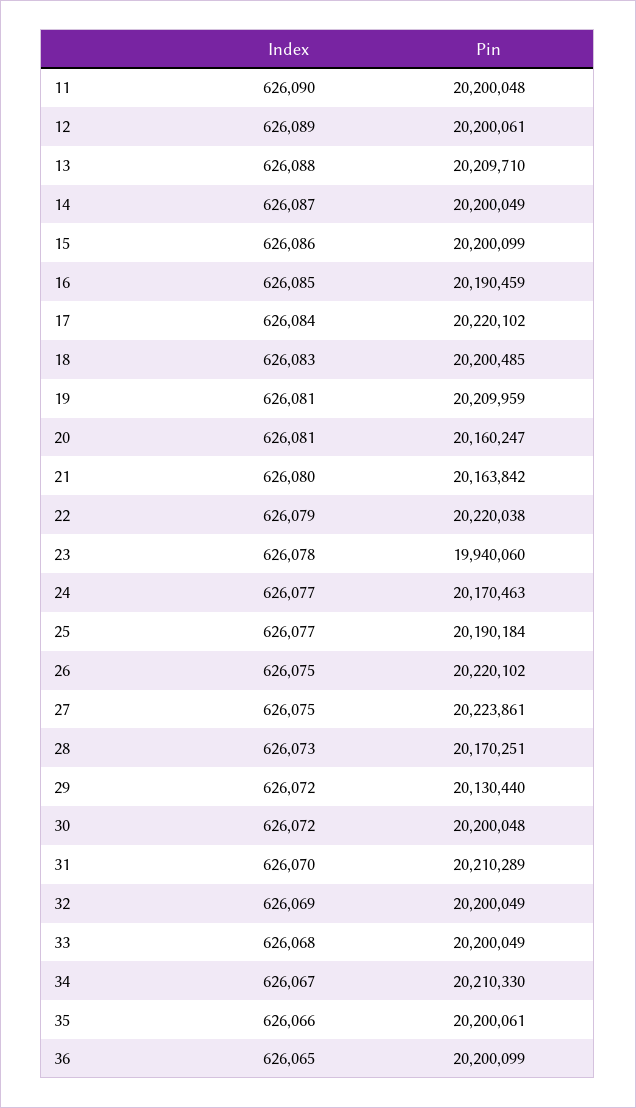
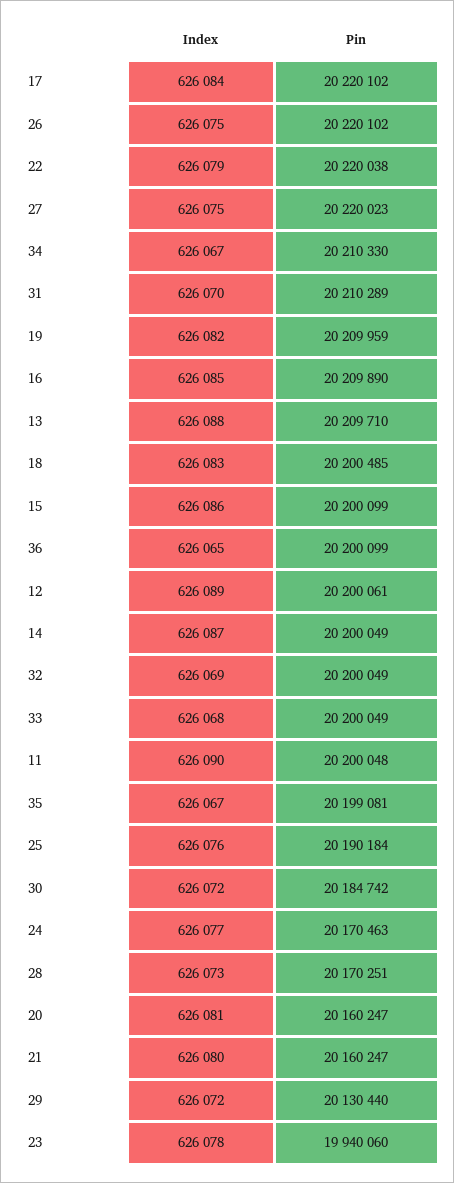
Pin, 16: 20190459 -> 20209890
Index, 19: 626081 -> 626082
Pin, 21: 20163842 -> 20160247
Index, 25: 626077 -> 626076
Pin, 27: 20223861 -> 20220023
Pin, 30: 20200048 -> 20184742
Index, 35: 626066 -> 626067
Pin, 35: 20200061 -> 20199081

